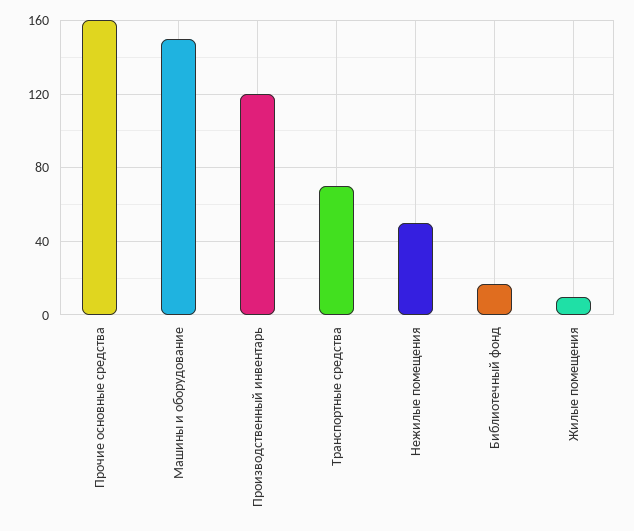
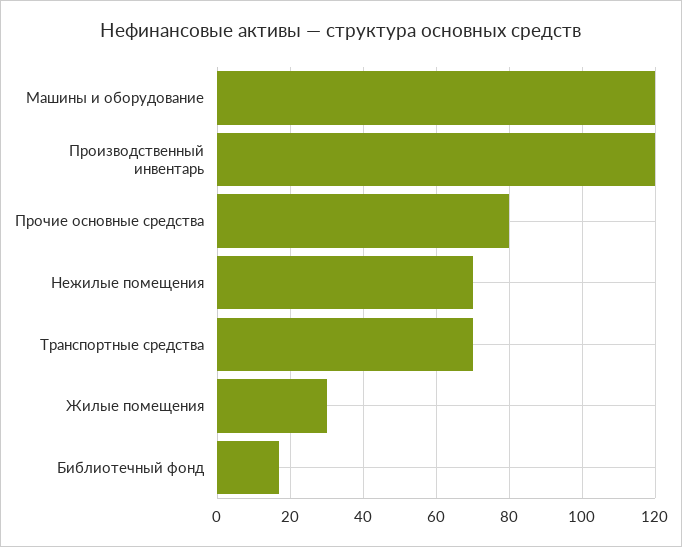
Прочие основные средства: 160 -> 80
Машины и оборудование: 150 -> 120
Нежилые помещения: 50 -> 70
Жилые помещения: 10 -> 30

